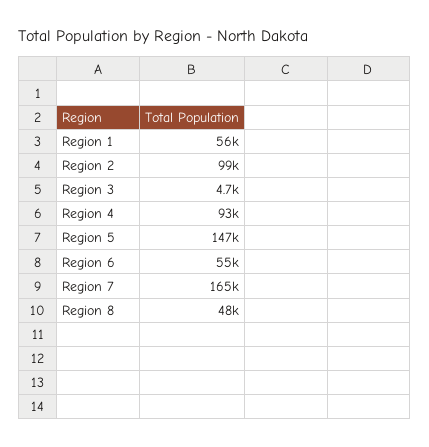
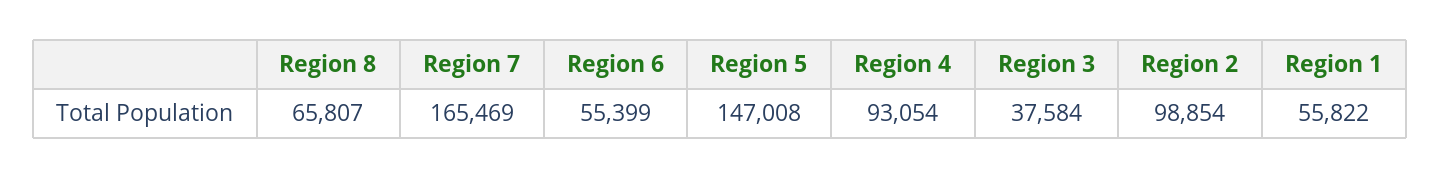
Region 3: 4700 -> 37584
Region 8: 48000 -> 65807

